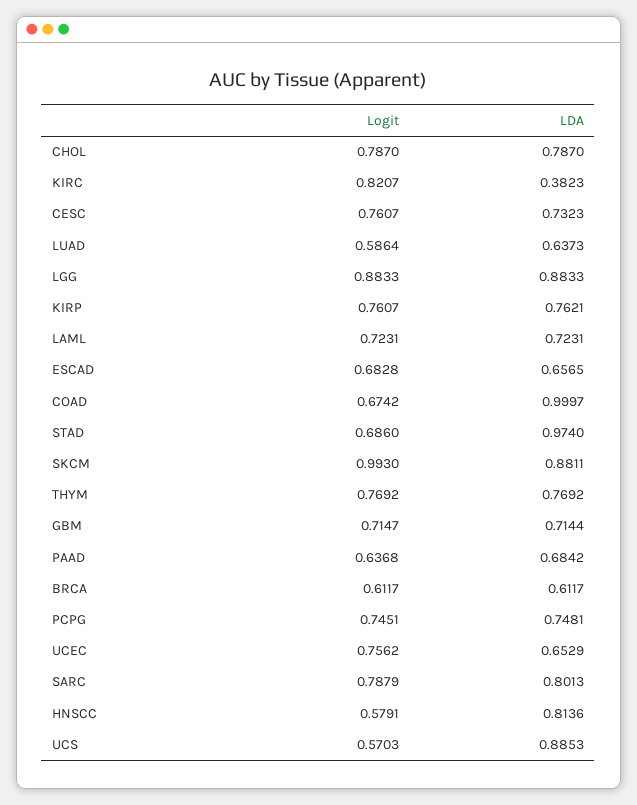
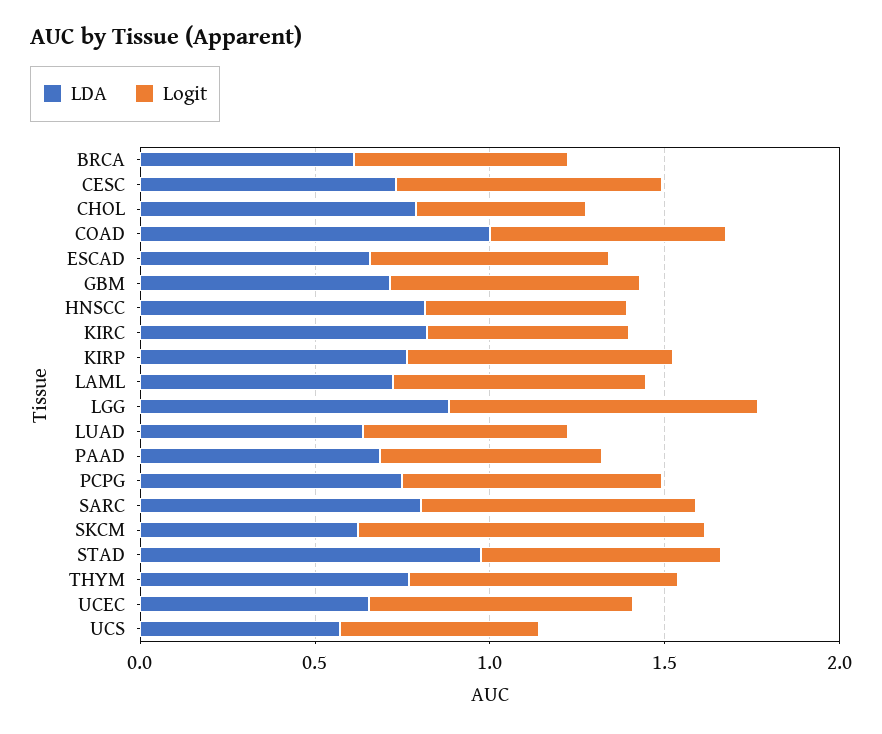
Logit, CHOL: 0.787 -> 0.5
Logit, KIRC: 0.8207 -> 0.6
LDA, KIRC: 0.3823 -> 0.8
LDA, SKCM: 0.8811 -> 0.6
LDA, UCS: 0.8853 -> 0.6

